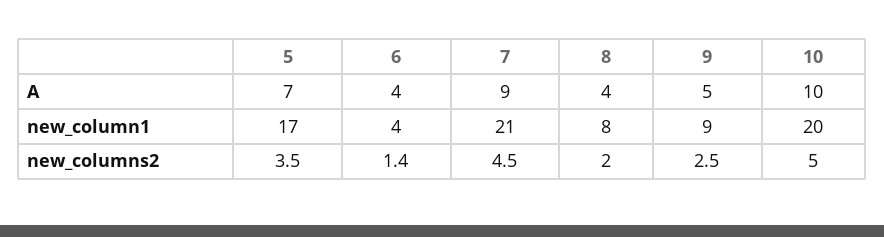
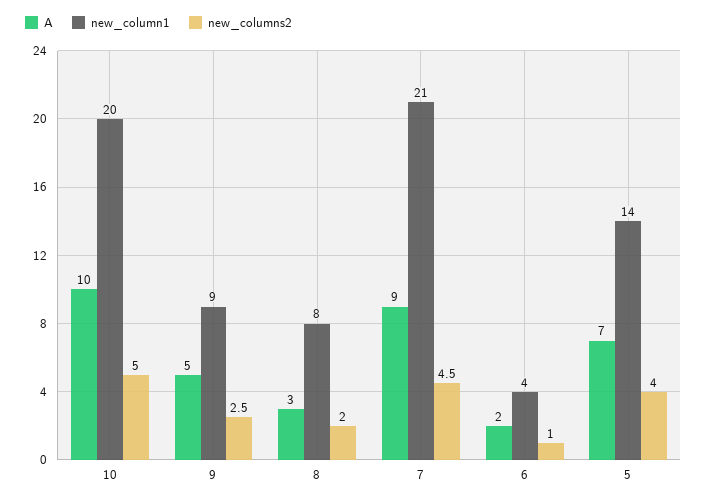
A, 6: 4 -> 2
A, 8: 4 -> 3
new_column1, 5: 17 -> 14
new_columns2, 5: 3.5 -> 4
new_columns2, 6: 1.4 -> 1

